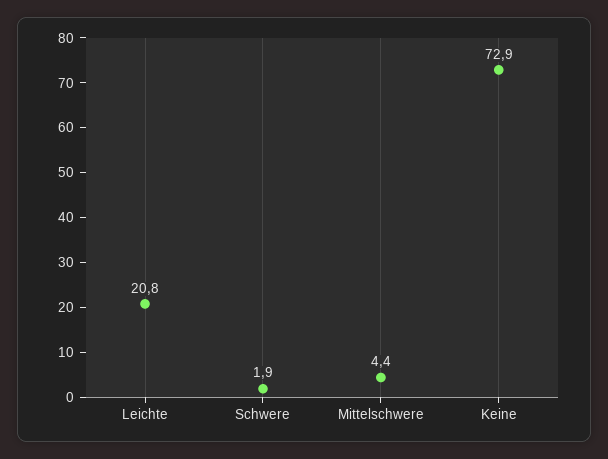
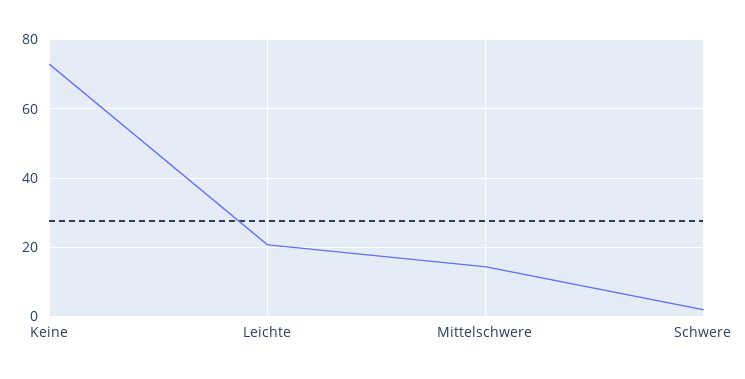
Mittelschwere: 4.4 -> 14

